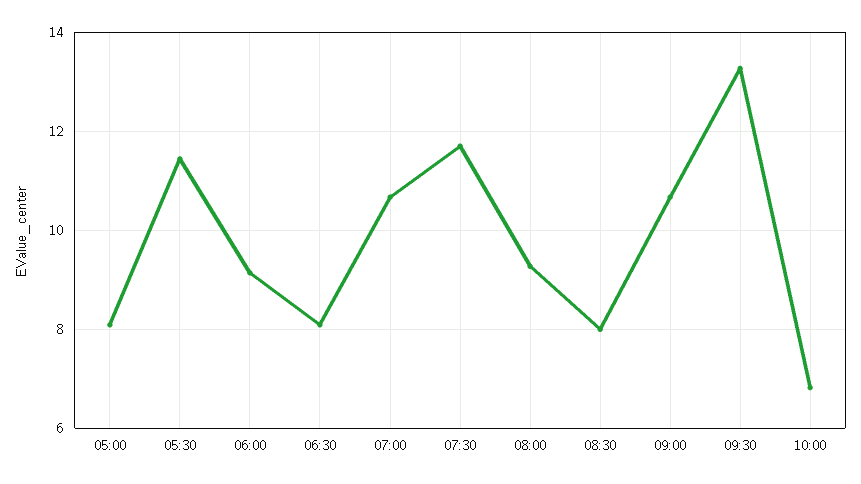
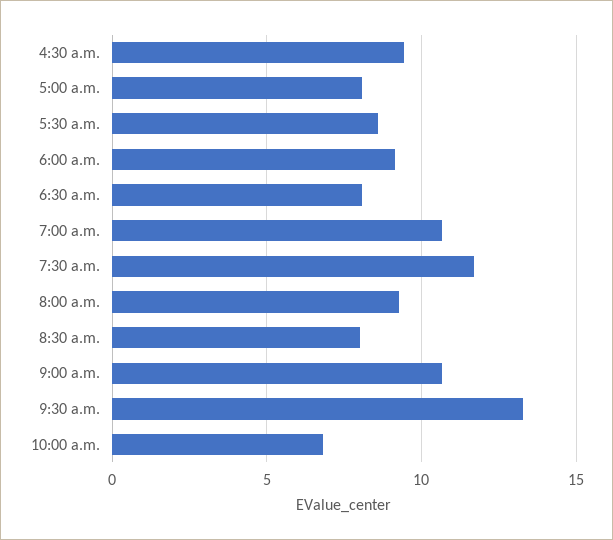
05:30: 11.4 -> 8.5
4:30 a.m.: none -> 9.5

